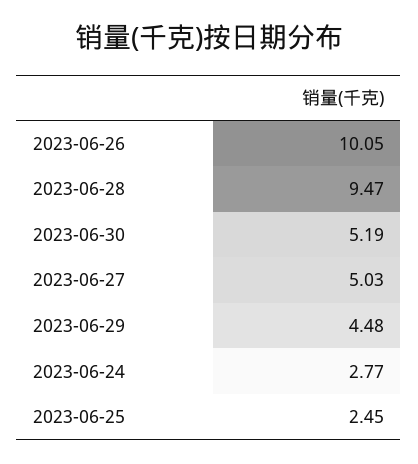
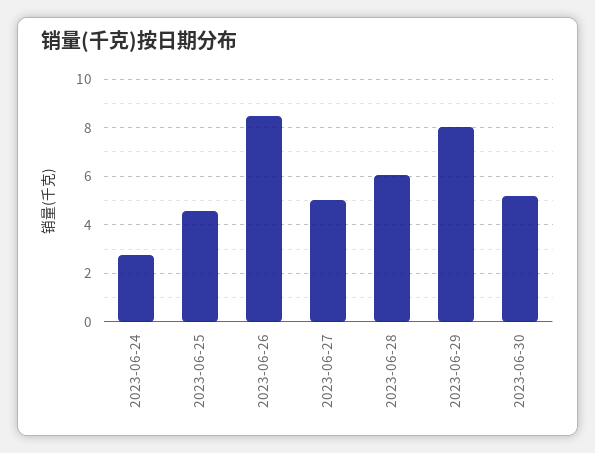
2023-06-26: 10.05 -> 8.5
2023-06-28: 9.47 -> 6
2023-06-29: 4.48 -> 8
2023-06-25: 2.45 -> 4.5

